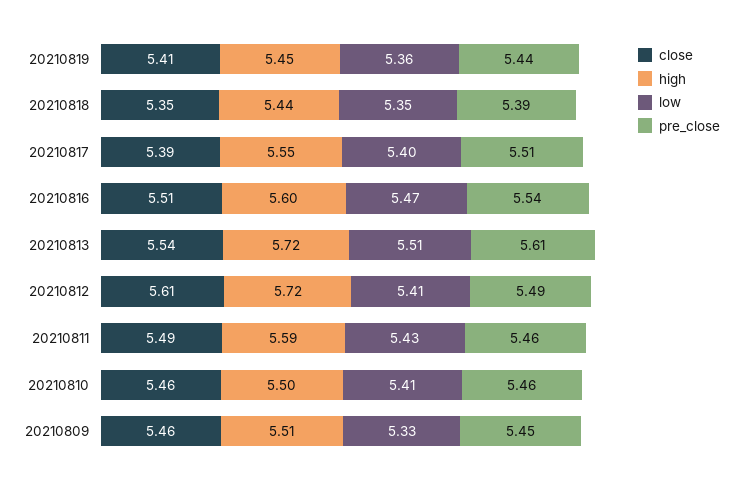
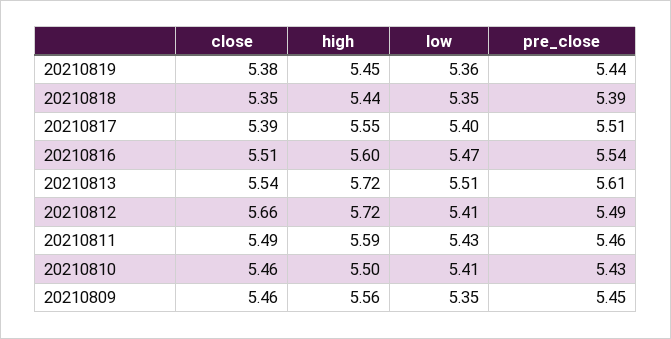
close, 20210819: 5.41 -> 5.38
close, 20210812: 5.61 -> 5.66
pre_close, 20210810: 5.46 -> 5.43
high, 20210809: 5.51 -> 5.56
low, 20210809: 5.33 -> 5.35

